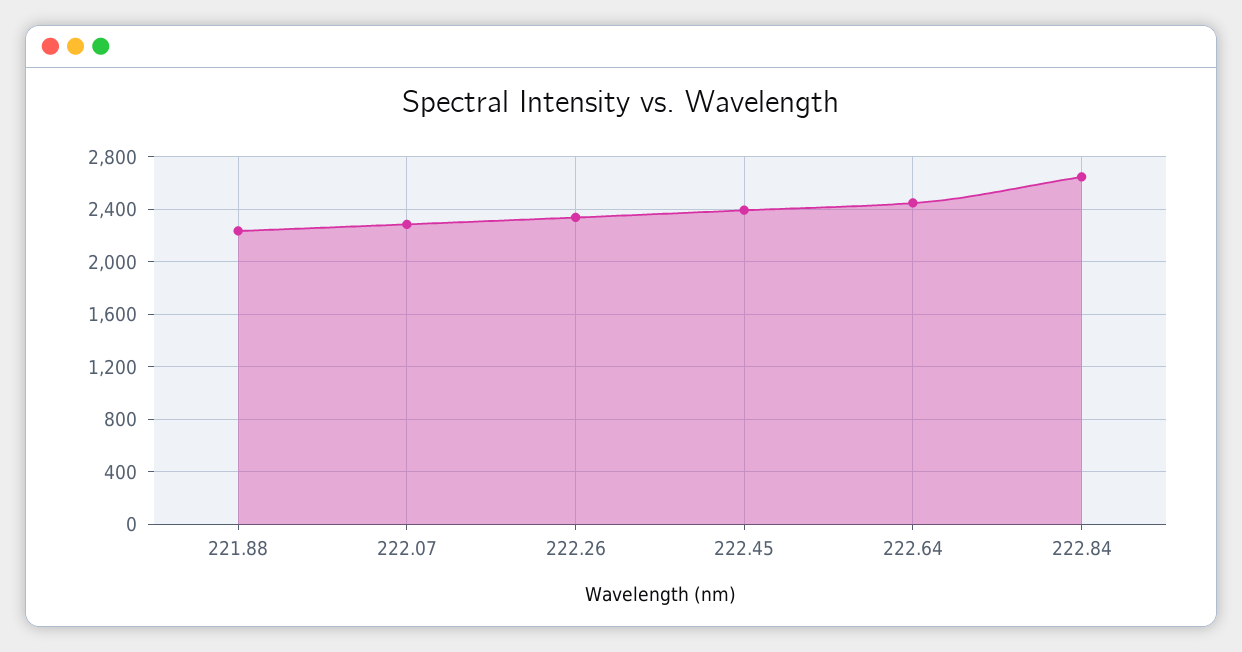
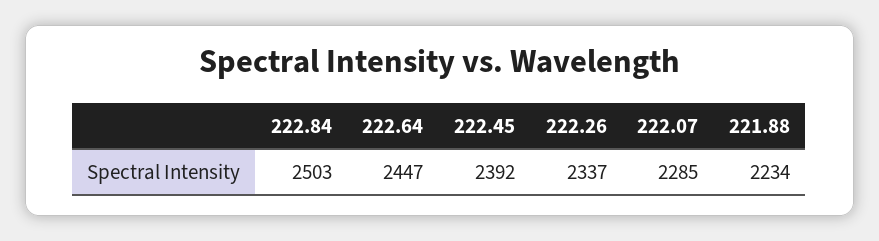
222.84: 2650 -> 2503

